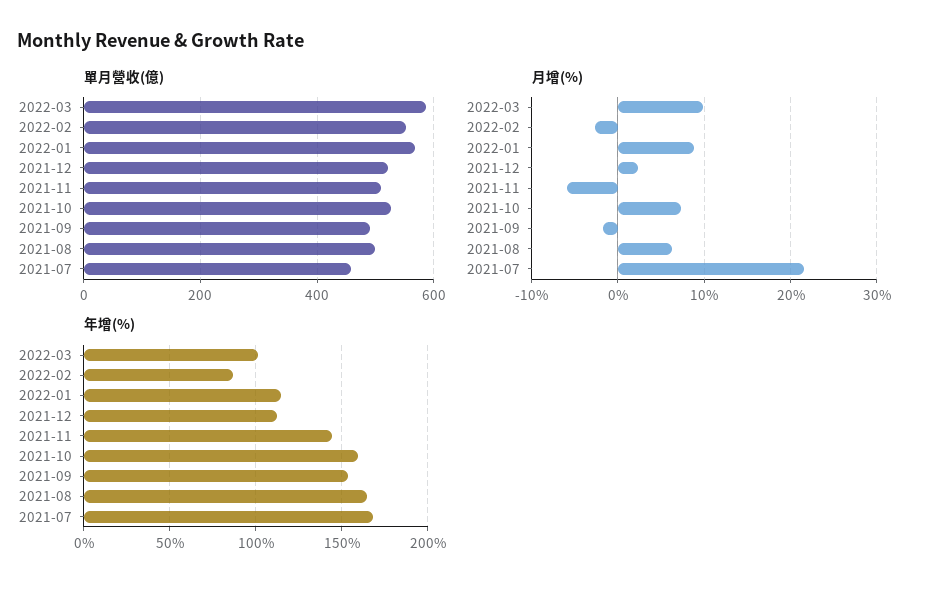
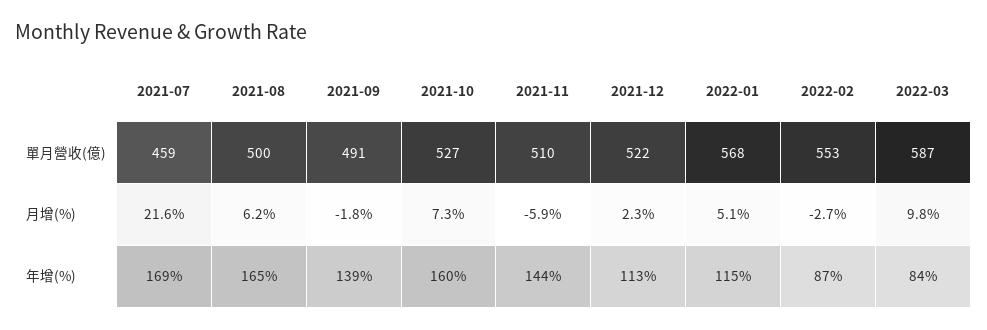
月增(%), 2022-01: 9 -> 5.1
年增(%), 2022-03: 100 -> 84
年增(%), 2021-09: 155 -> 139

